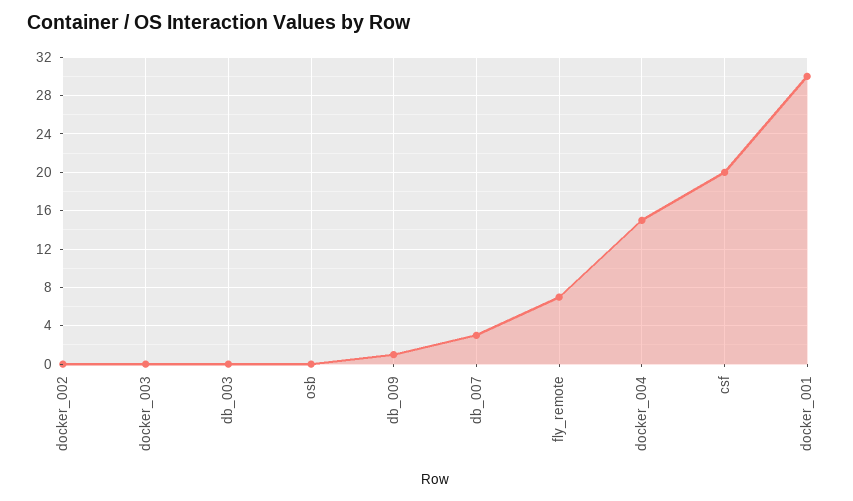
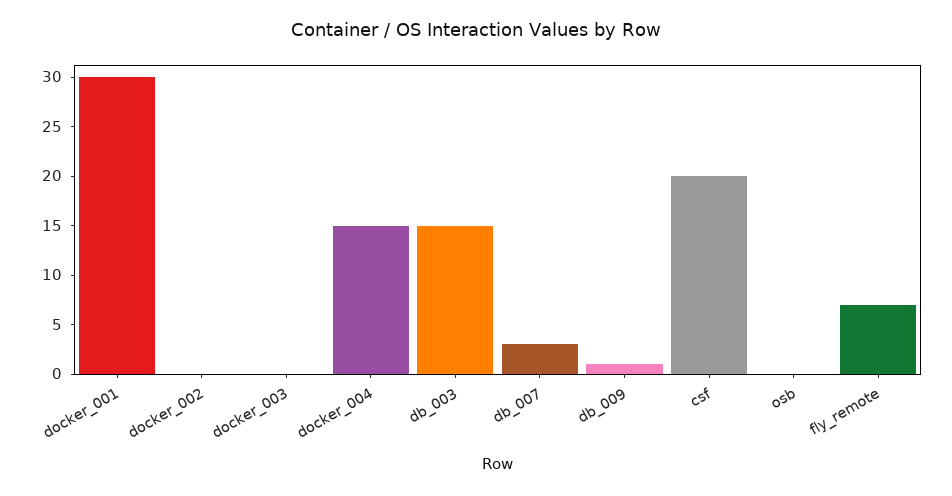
db_003: 0 -> 15

